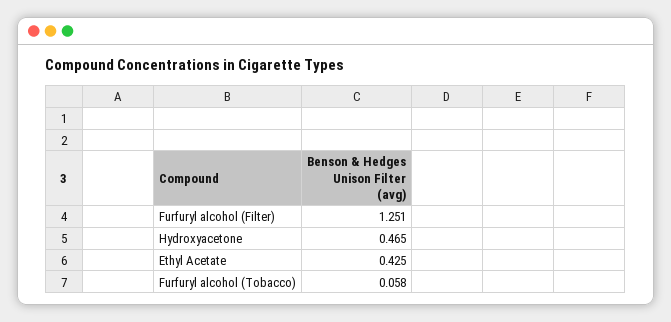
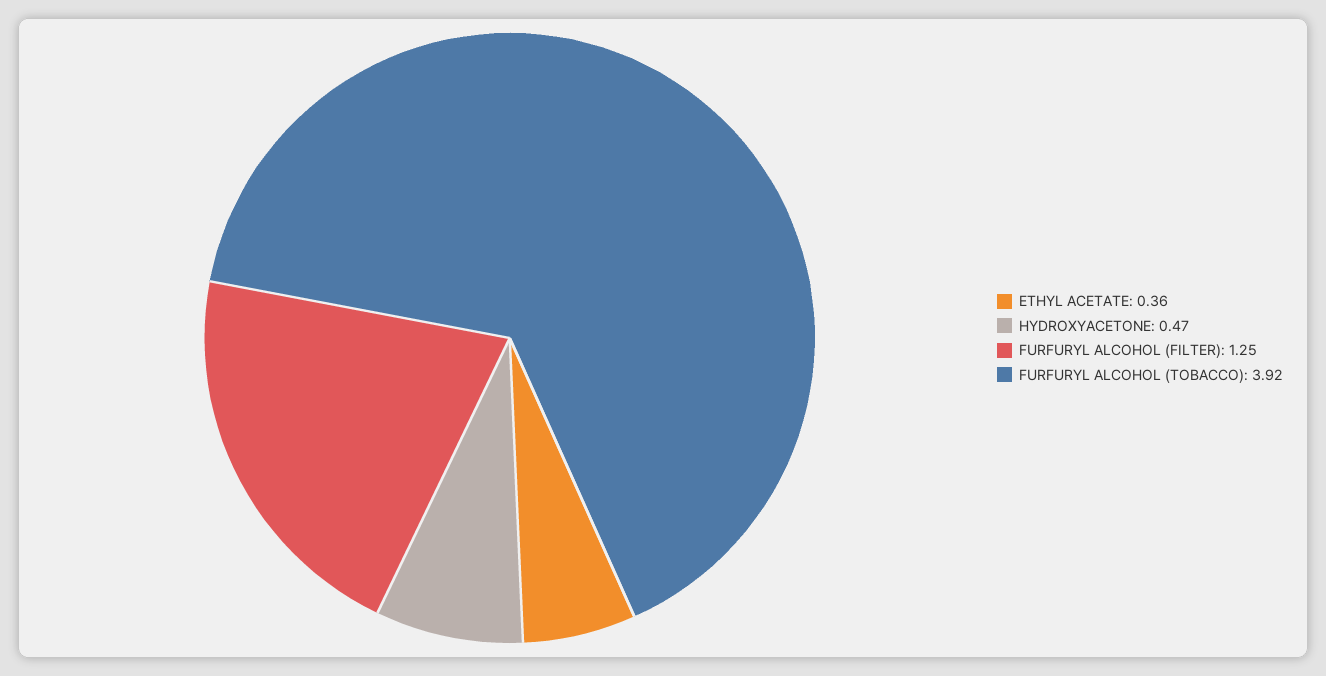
Ethyl Acetate: 0.425 -> 0.36
Furfuryl alcohol (Tobacco): 0.058 -> 3.92

